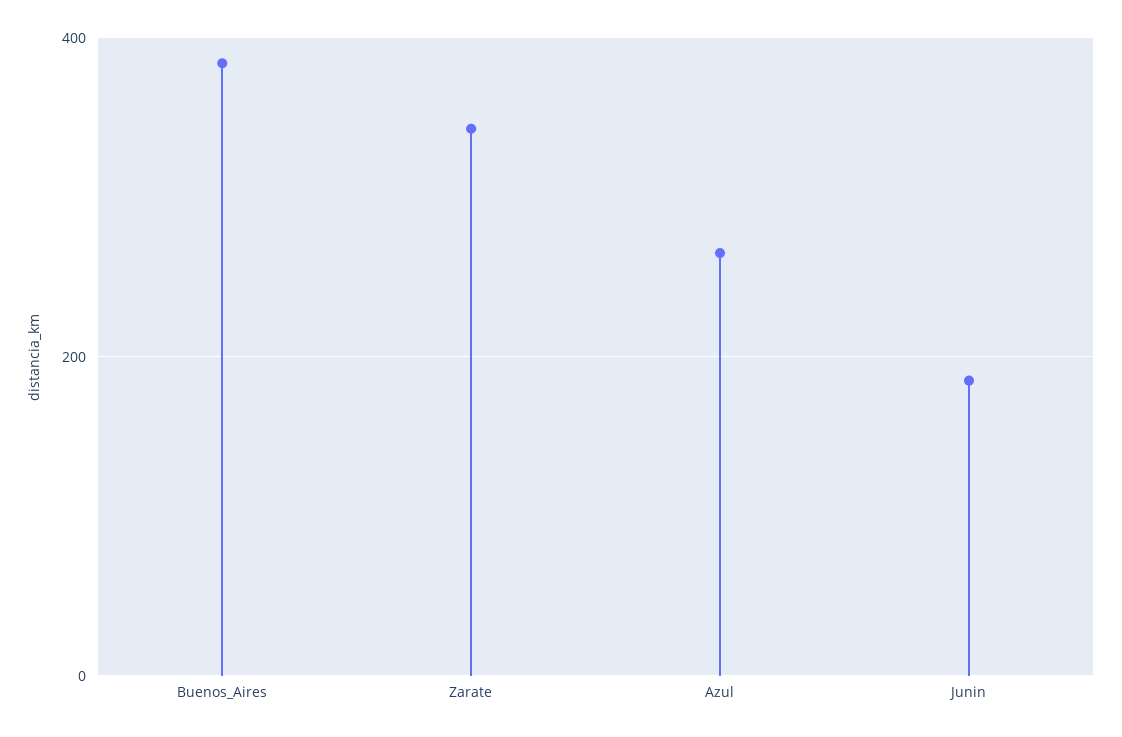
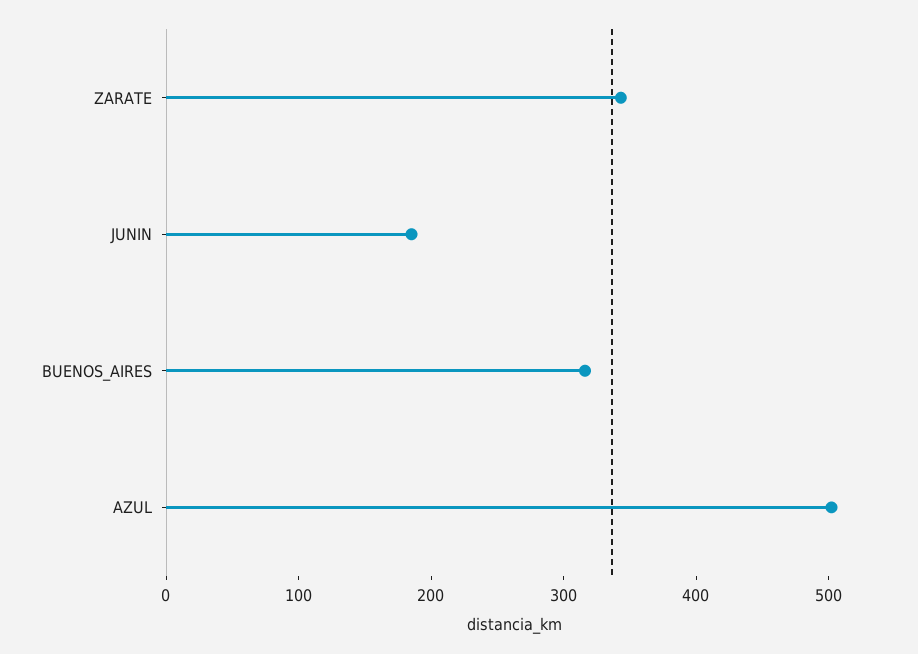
Buenos_Aires: 380 -> 320
Azul: 260 -> 500

